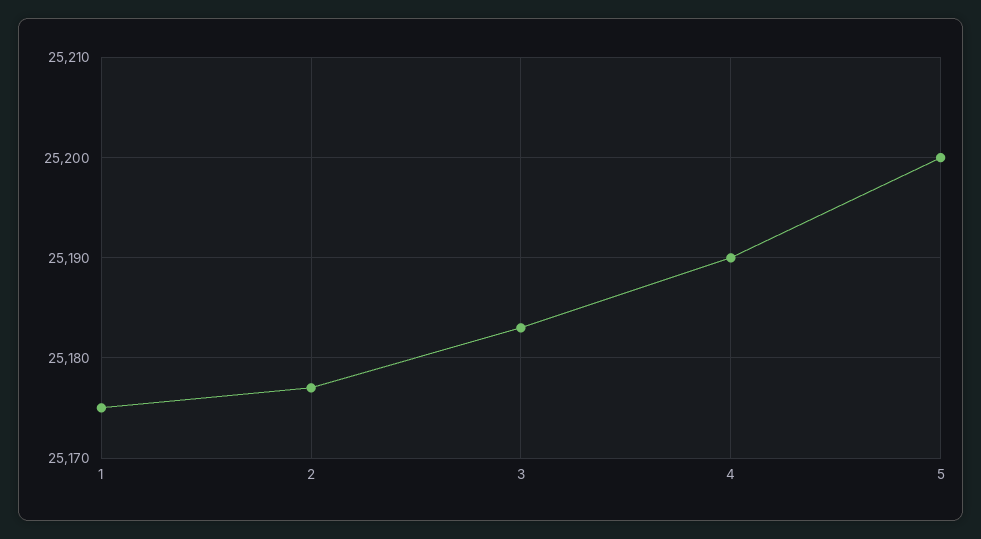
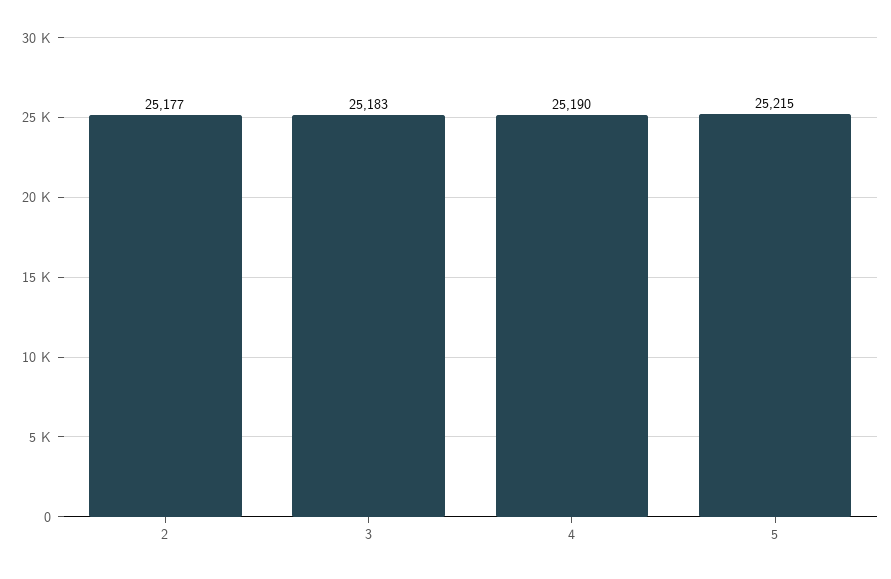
1: 25175 -> none
5: 25200 -> 25215

